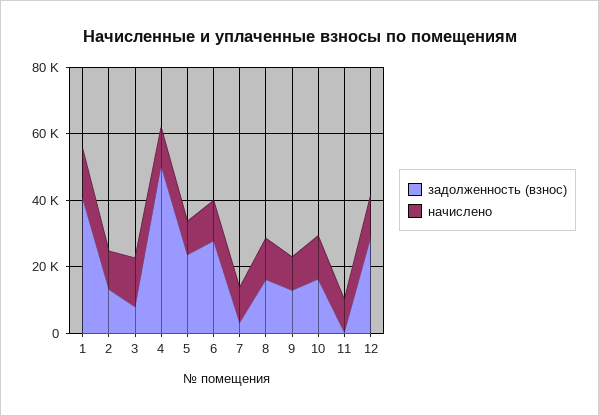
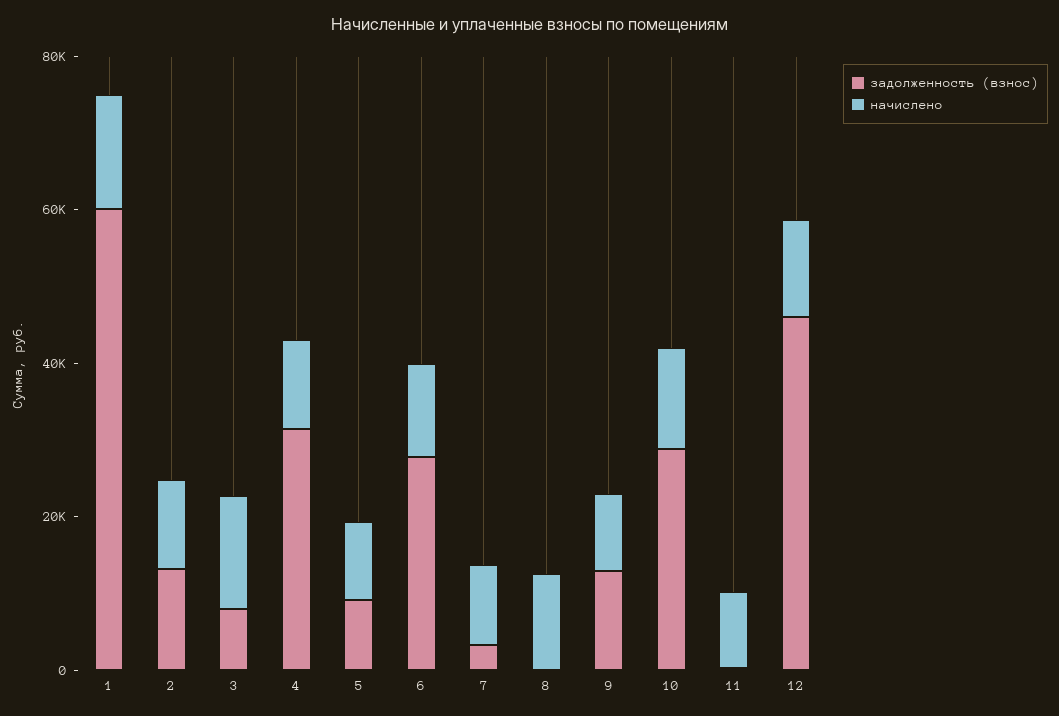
задолженность (взнос), 1: 40000 -> 60000
задолженность (взнос), 4: 50000 -> 30000
задолженность (взнос), 5: 25000 -> 10000
задолженность (взнос), 8: 15000 -> 0
задолженность (взнос), 10: 15000 -> 30000
задолженность (взнос), 12: 30000 -> 45000

